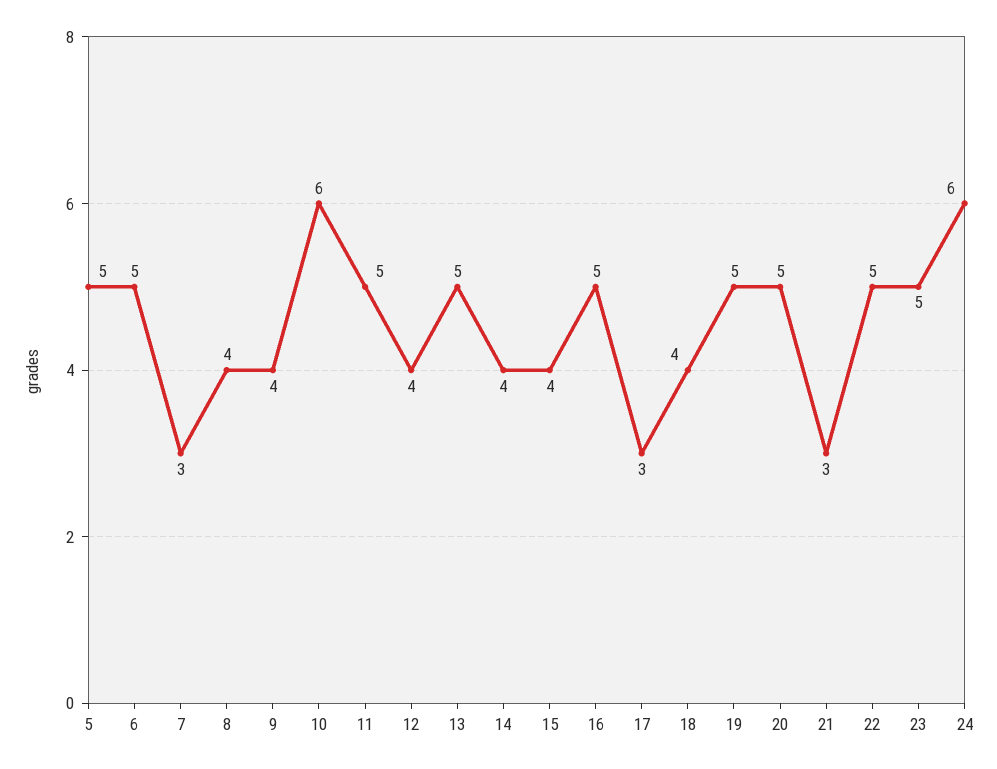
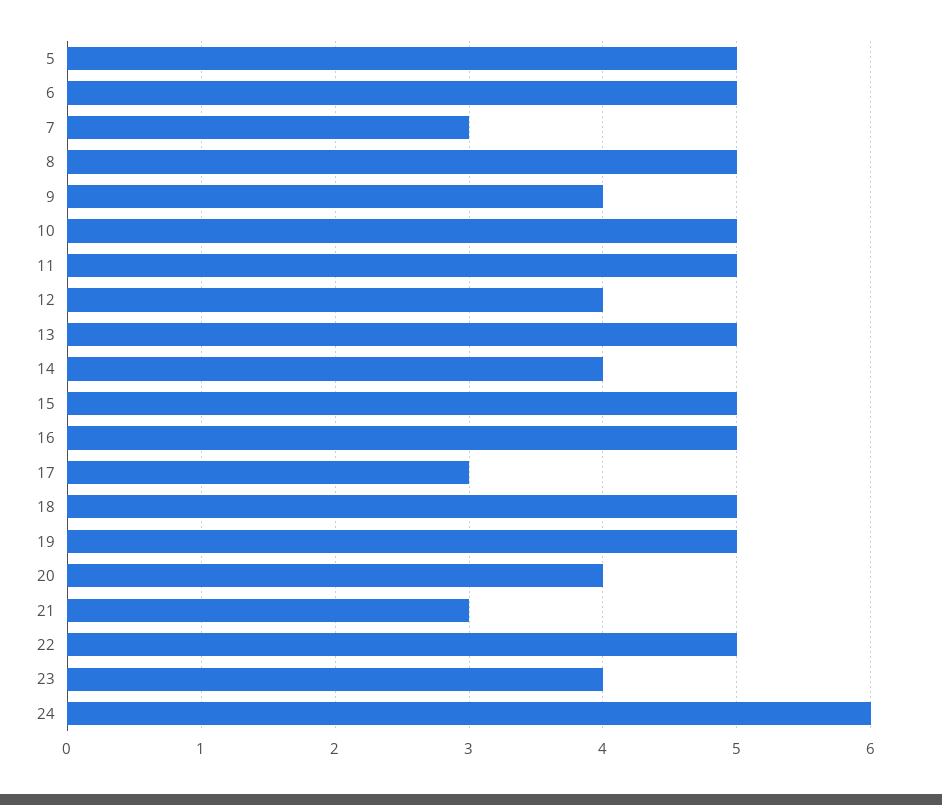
8: 4 -> 5
10: 6 -> 5
15: 4 -> 5
18: 4 -> 5
20: 5 -> 4
23: 5 -> 4

